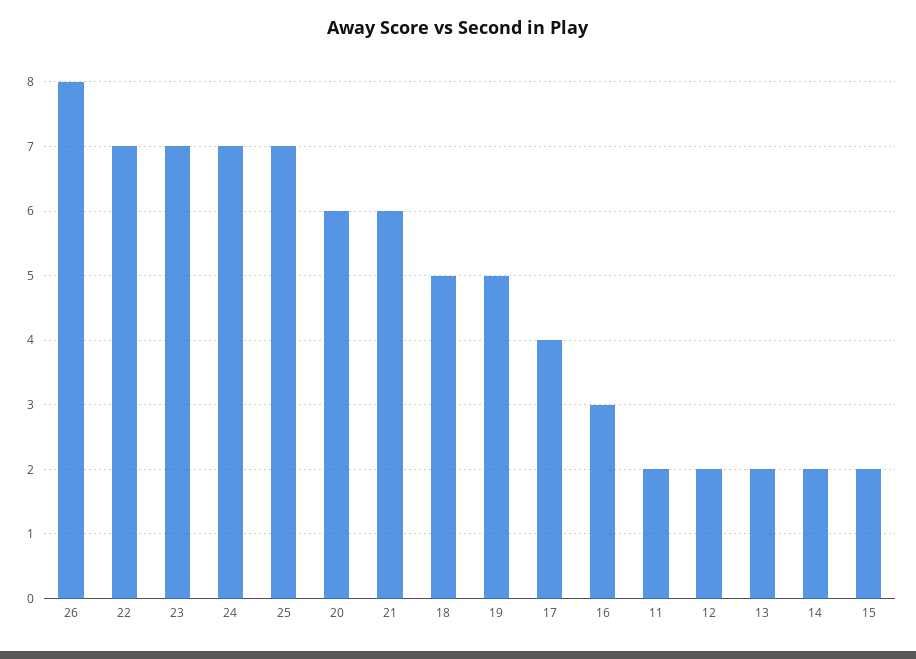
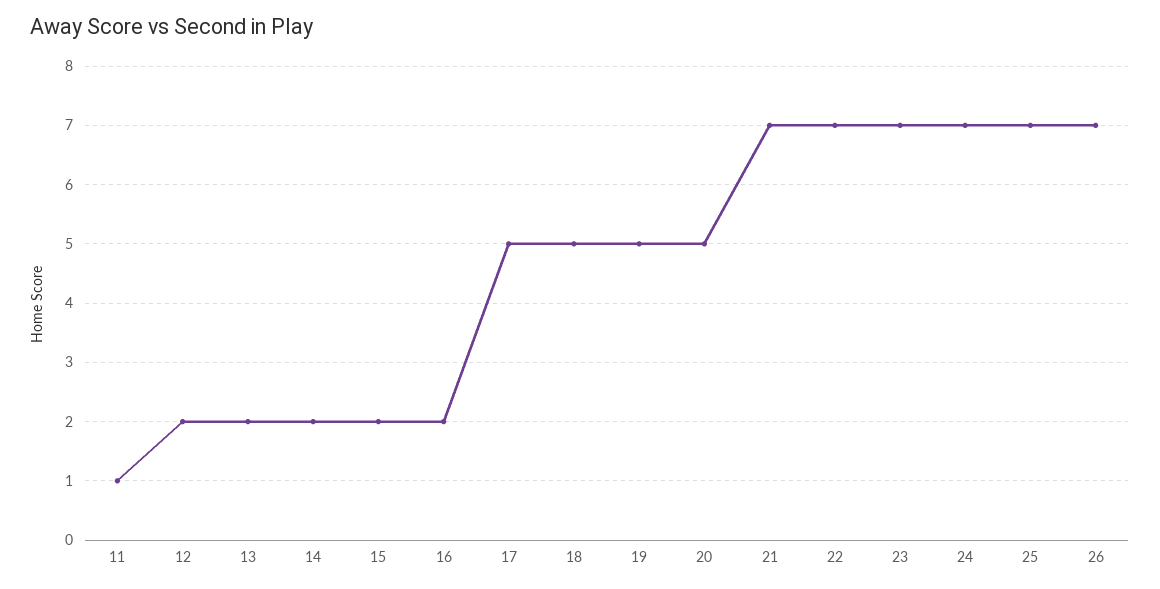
26: 8 -> 7
20: 6 -> 5
21: 6 -> 7
17: 4 -> 5
16: 3 -> 2
11: 2 -> 1

